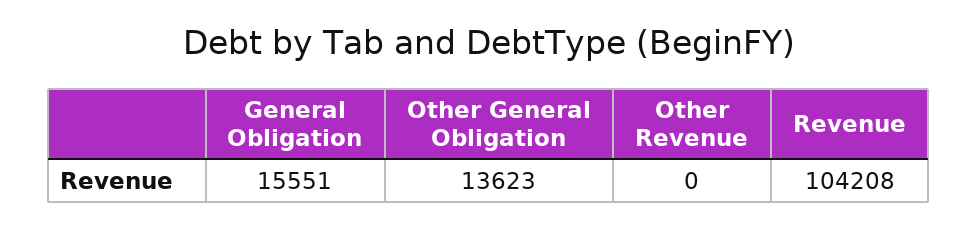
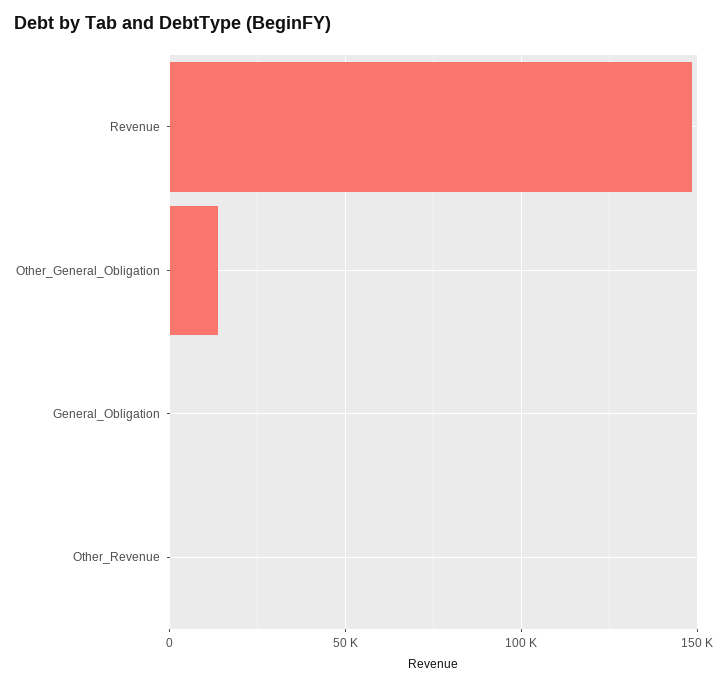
General Obligation: 15551 -> 0
Revenue: 104208 -> 150000

